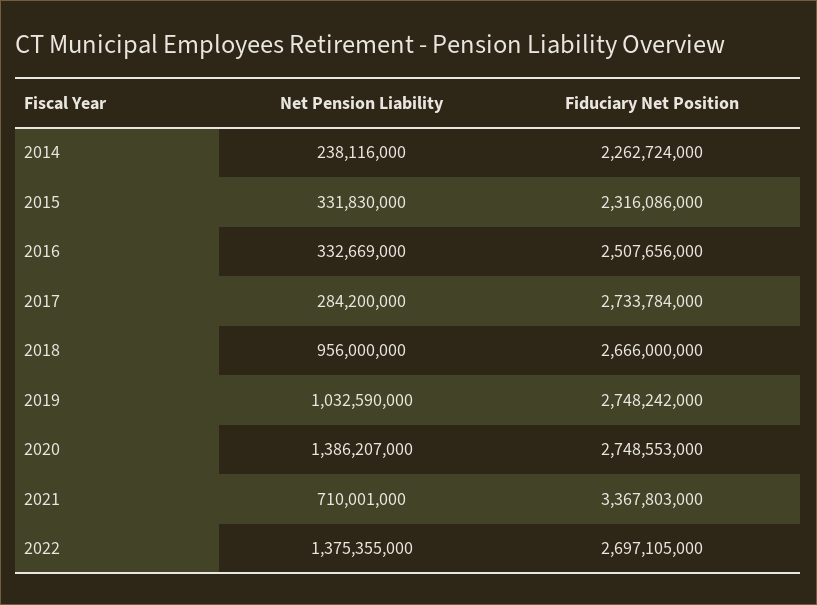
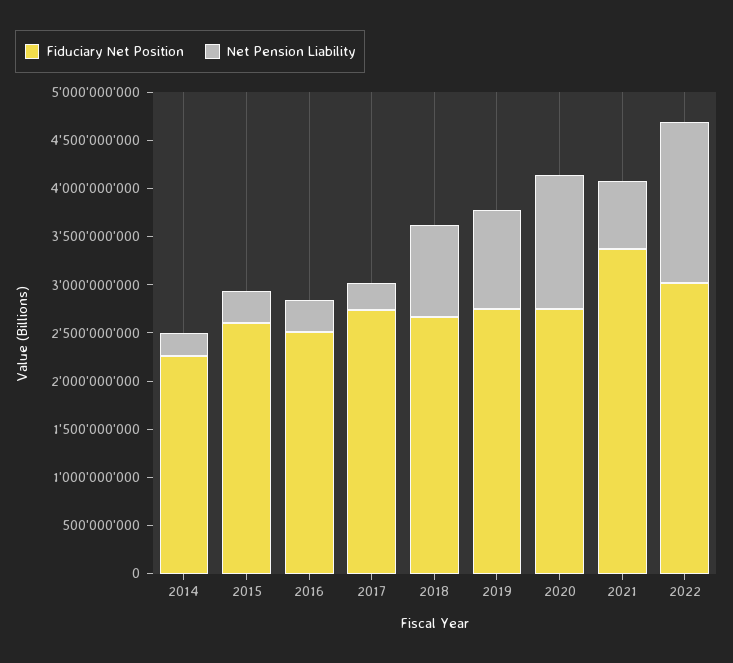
Fiduciary Net Position, 2015: 2316086000 -> 2600000000
Net Pension Liability, 2022: 1375355000 -> 1700000000
Fiduciary Net Position, 2022: 2697105000 -> 3000000000

